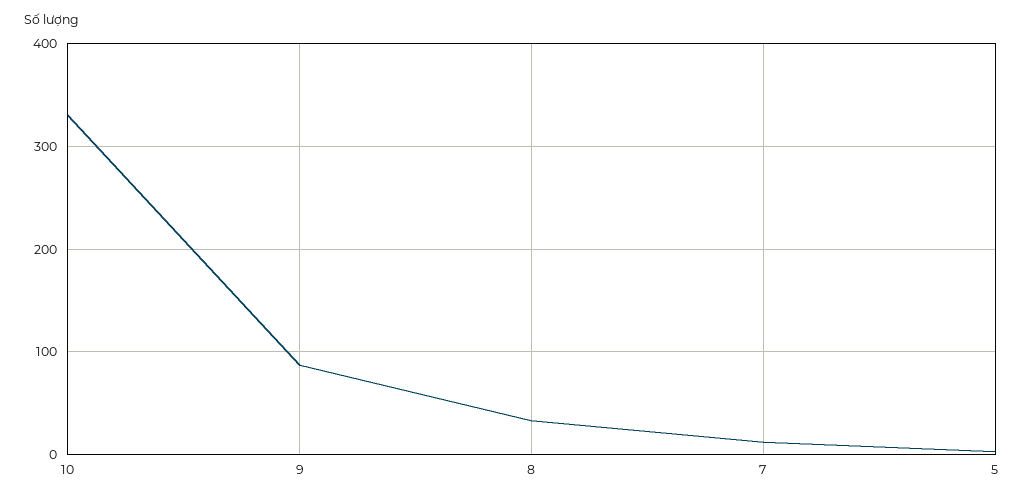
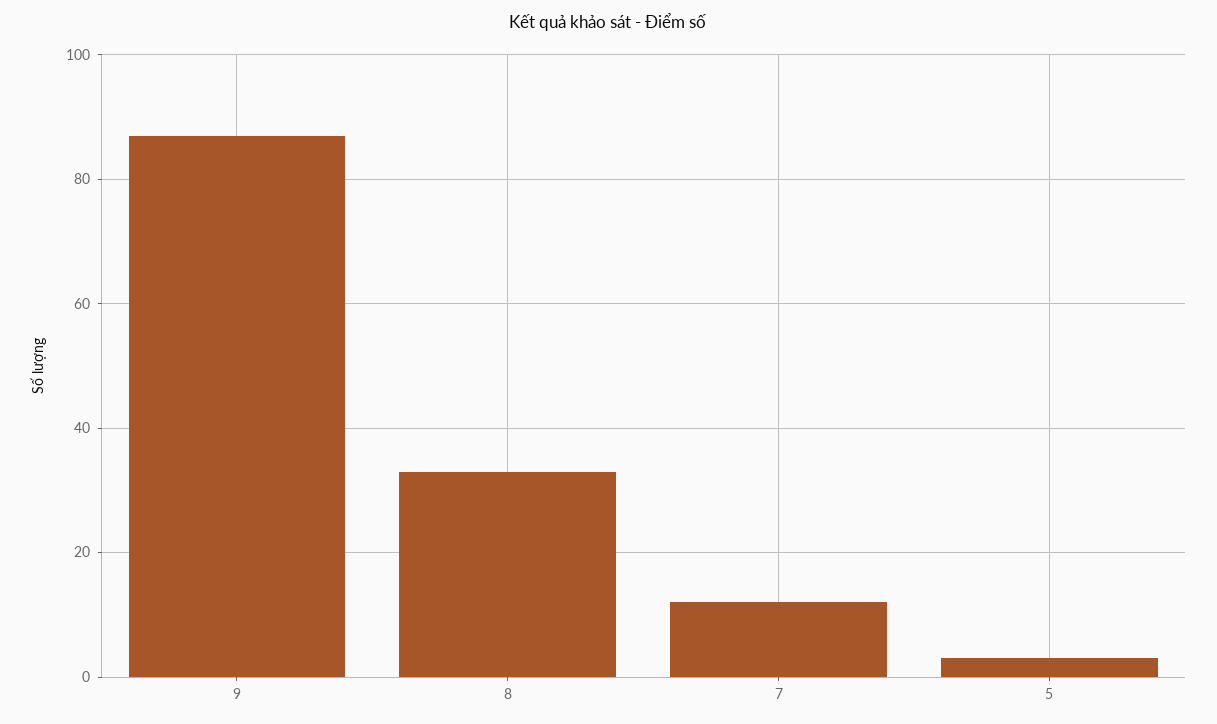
10: 330 -> none

